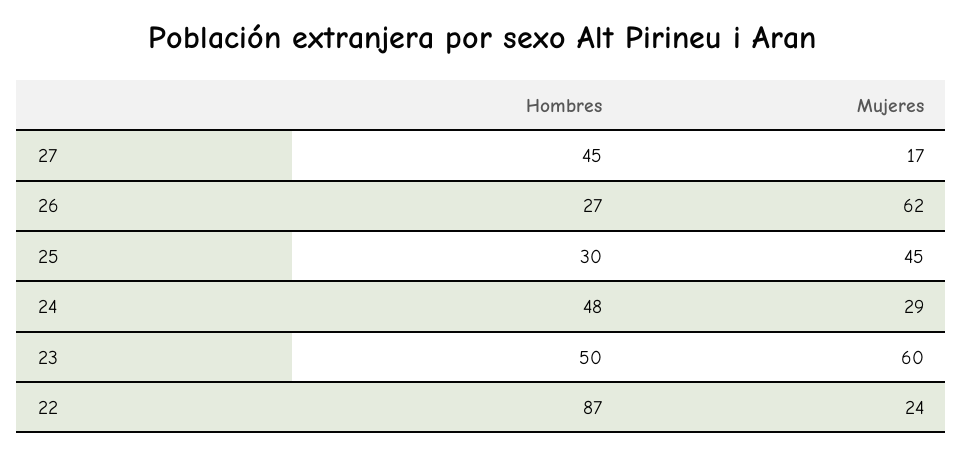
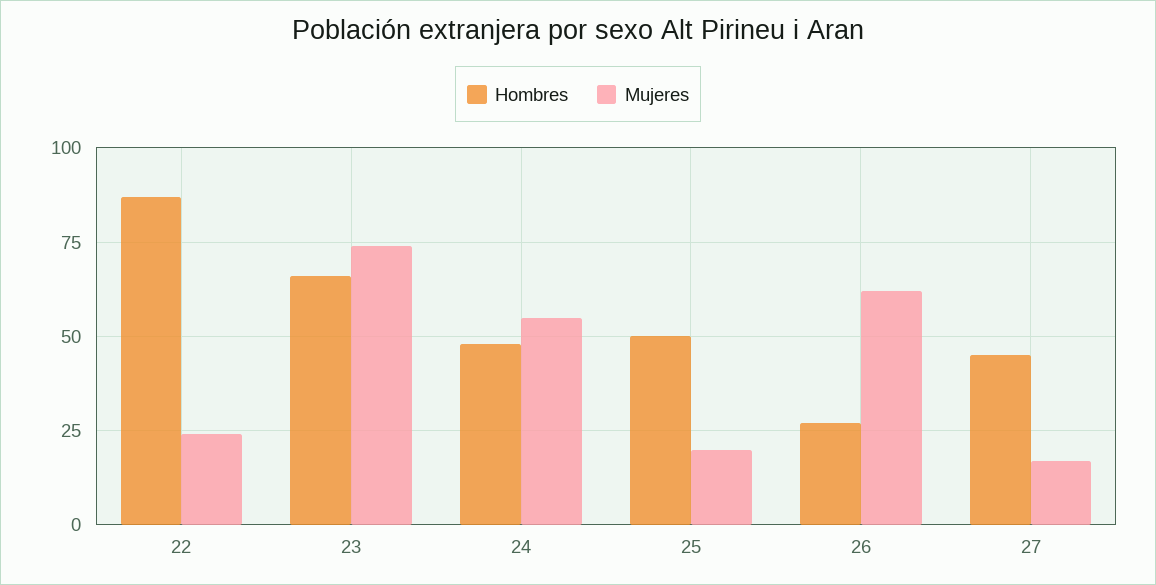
Hombres, 25: 30 -> 50
Mujeres, 25: 45 -> 20
Mujeres, 24: 29 -> 55
Hombres, 23: 50 -> 65
Mujeres, 23: 60 -> 75

